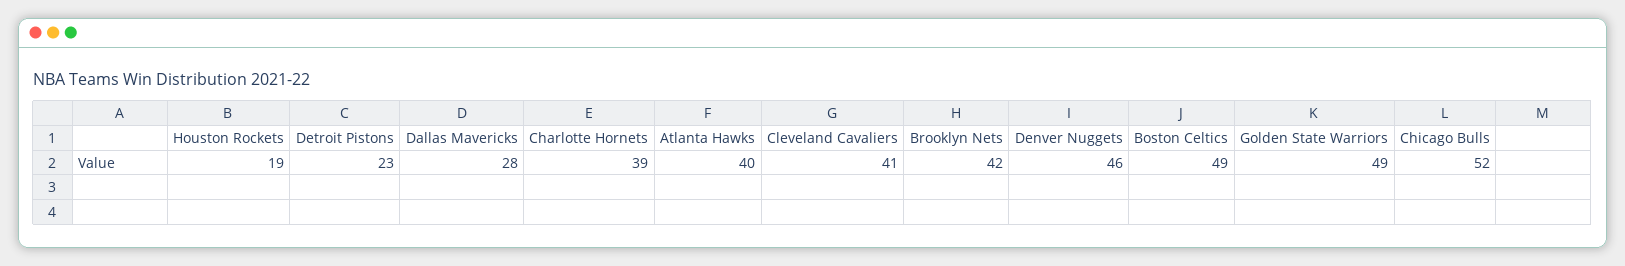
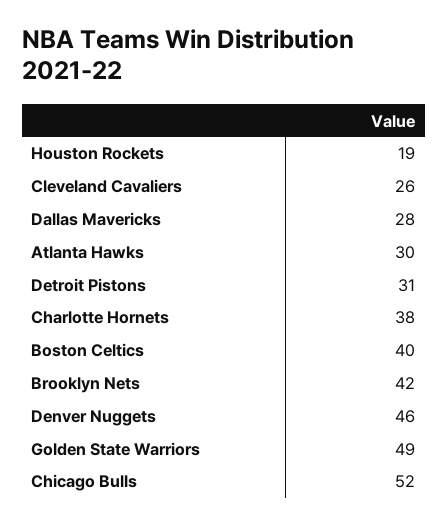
Detroit Pistons: 23 -> 31
Charlotte Hornets: 39 -> 38
Atlanta Hawks: 40 -> 30
Cleveland Cavaliers: 41 -> 26
Boston Celtics: 49 -> 40

